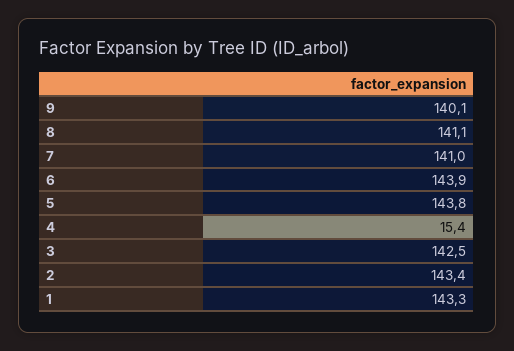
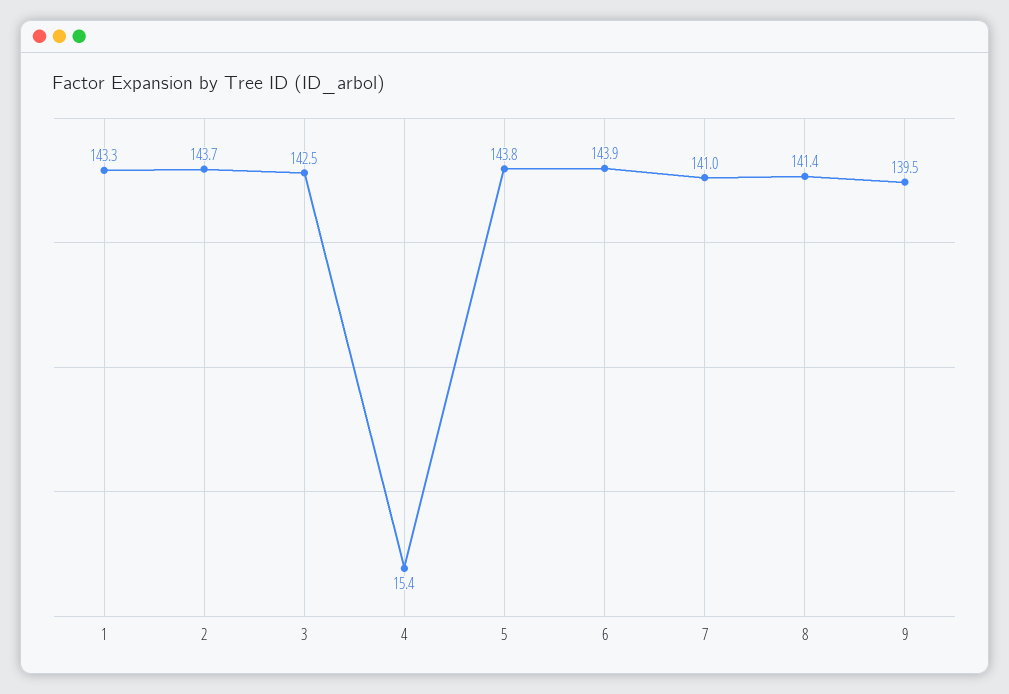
9: 140.1 -> 139.5
8: 141.1 -> 141.4
2: 143.4 -> 143.7

